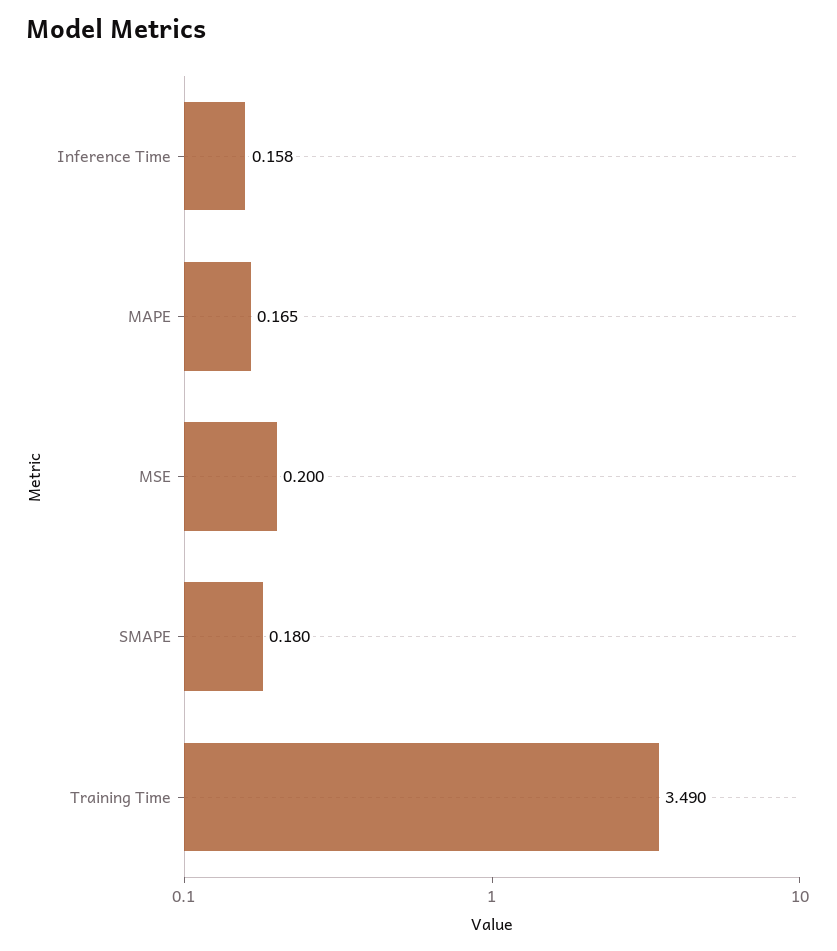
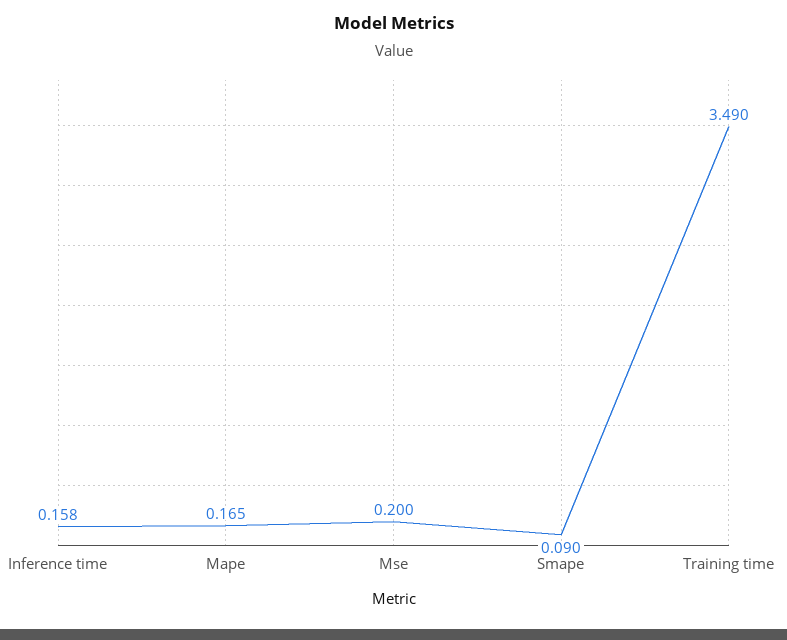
SMAPE: 0.18 -> 0.09

